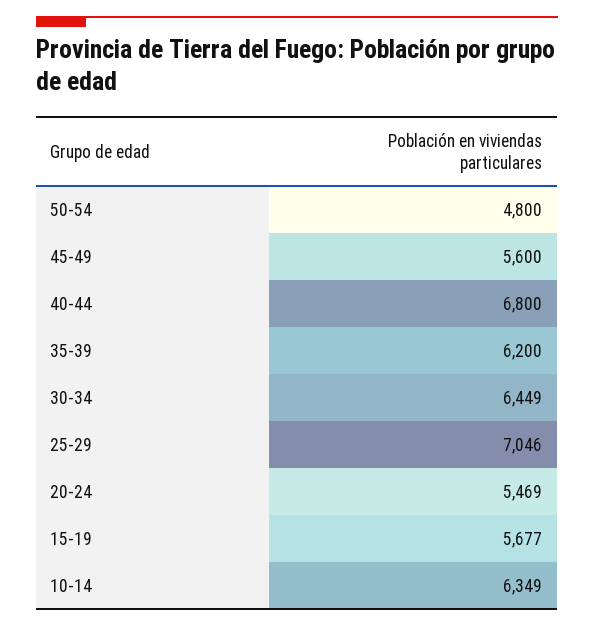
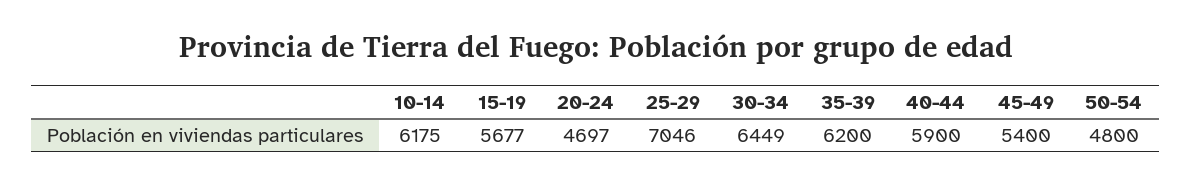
45-49: 5600 -> 5400
40-44: 6800 -> 5900
20-24: 5469 -> 4697
10-14: 6349 -> 6175

